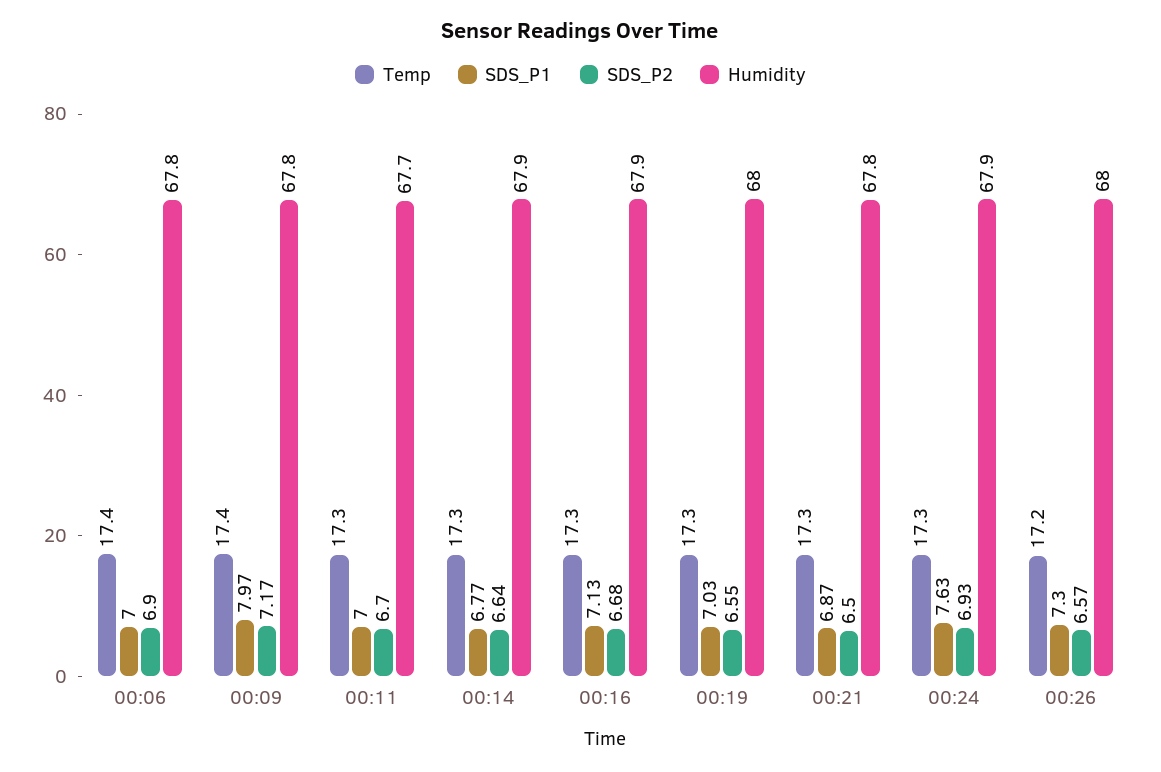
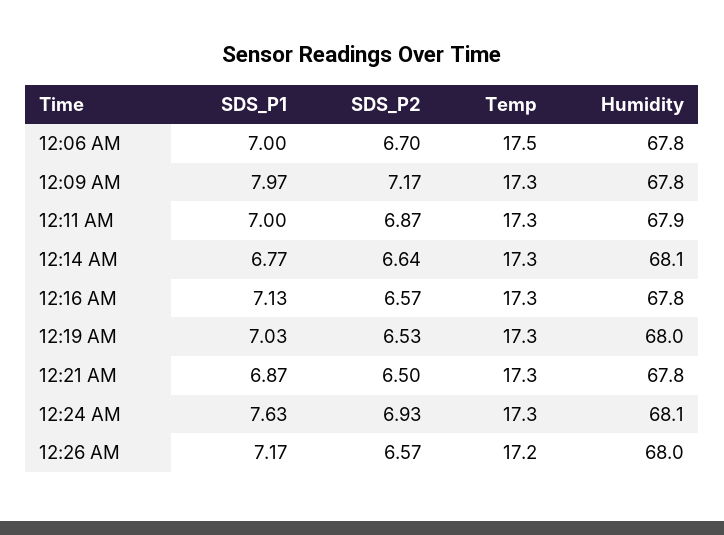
Temp, 00:06: 17.4 -> 17.5
SDS_P2, 00:06: 6.9 -> 6.7
Temp, 00:09: 17.4 -> 17.3
SDS_P2, 00:11: 6.7 -> 6.87
Humidity, 00:11: 67.7 -> 67.9
Humidity, 00:14: 67.9 -> 68.1
SDS_P2, 00:16: 6.68 -> 6.57
Humidity, 00:16: 67.9 -> 67.8
SDS_P2, 00:19: 6.55 -> 6.53
Humidity, 00:24: 67.9 -> 68.1
SDS_P1, 00:26: 7.3 -> 7.17

